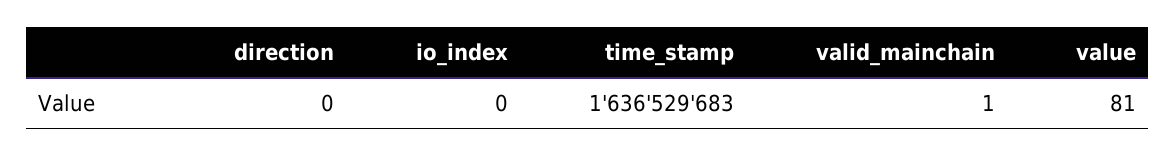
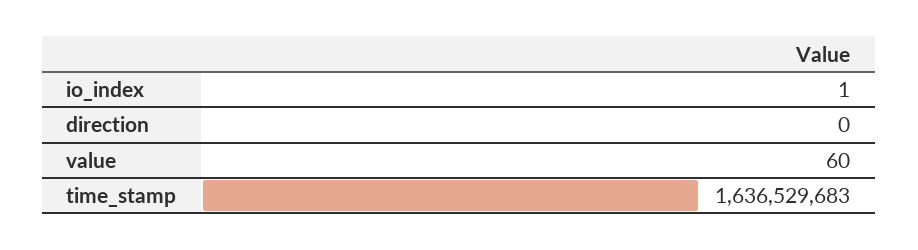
io_index: 0 -> 1
valid_mainchain: 1 -> none
value: 81 -> 60

